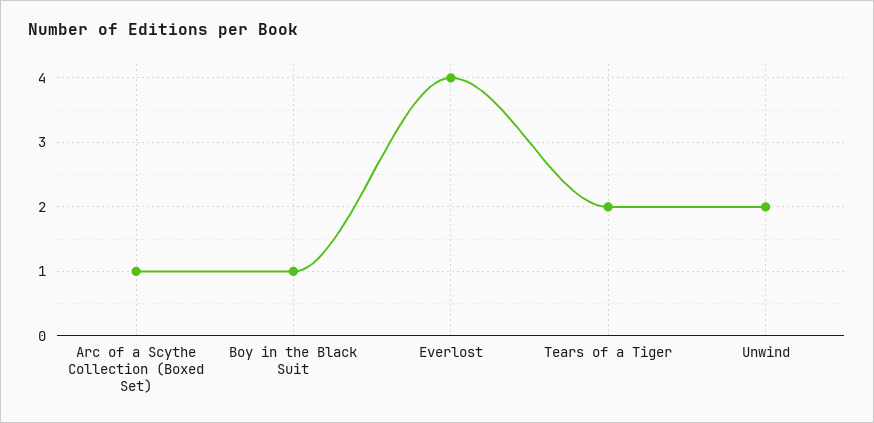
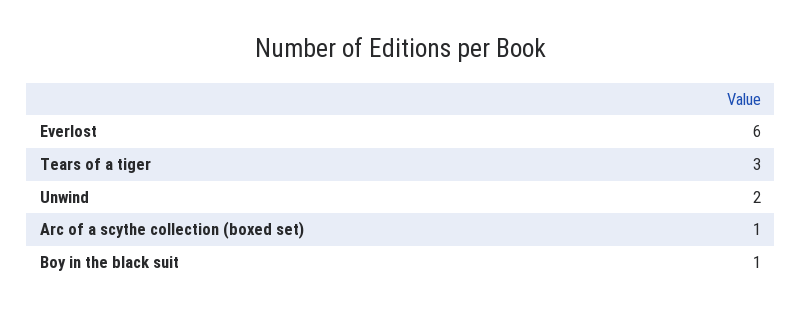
Everlost: 4 -> 6
Tears of a Tiger: 2 -> 3

